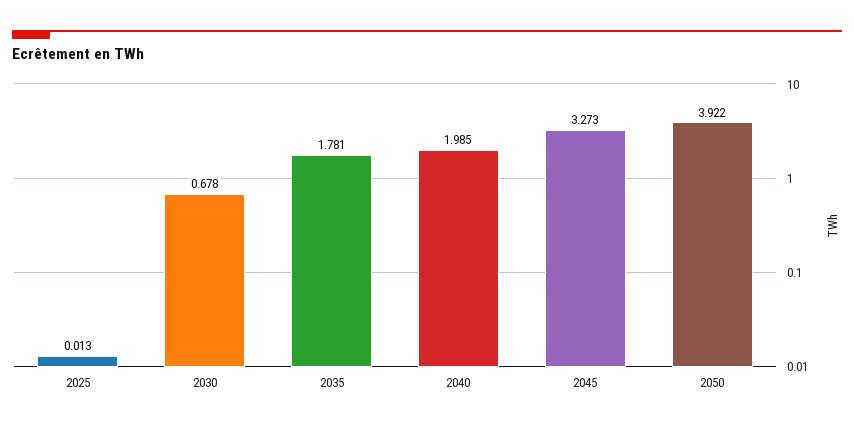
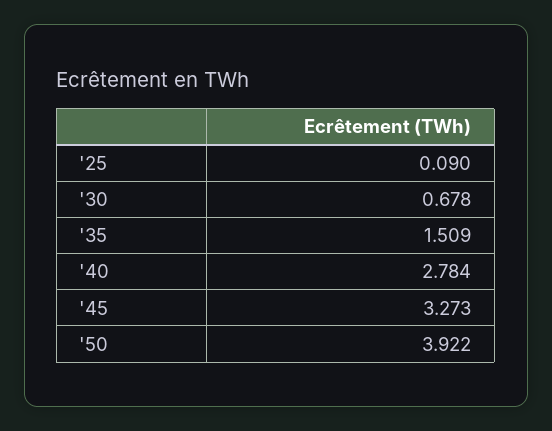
2025: 0.013 -> 0.09
2035: 1.781 -> 1.509
2040: 1.985 -> 2.784

